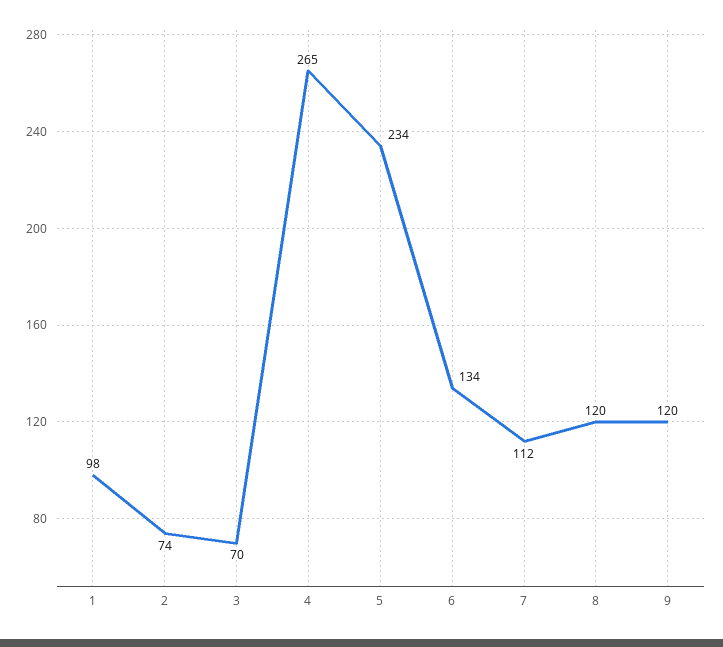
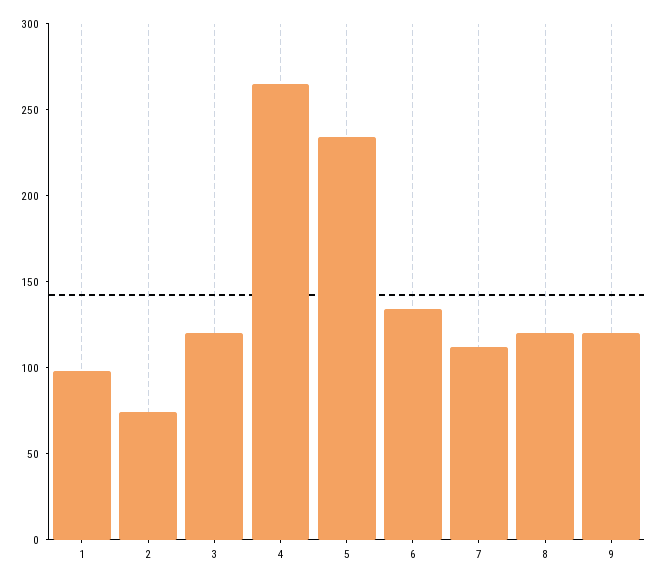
3: 70 -> 120

